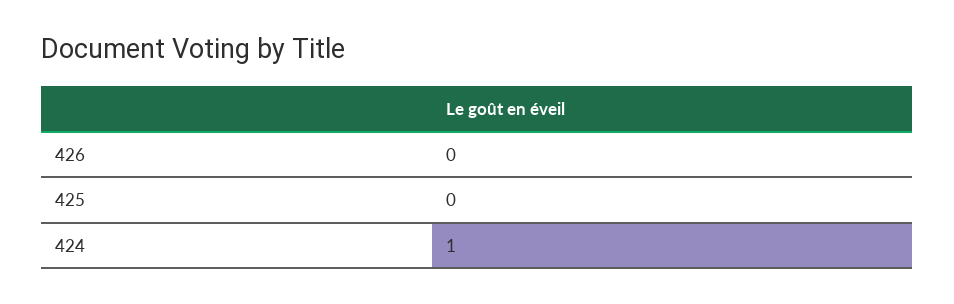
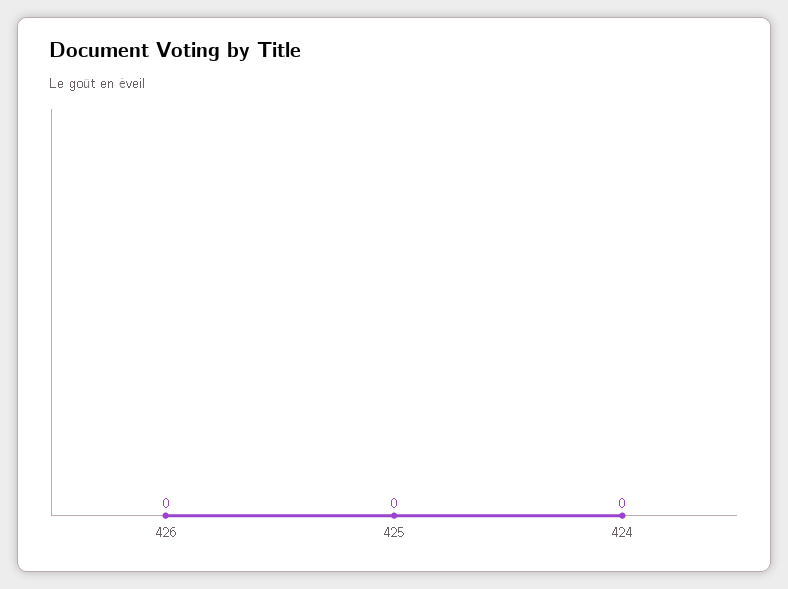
424: 1 -> 0

